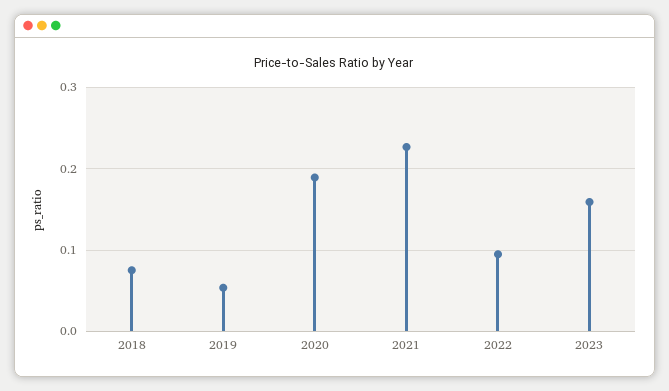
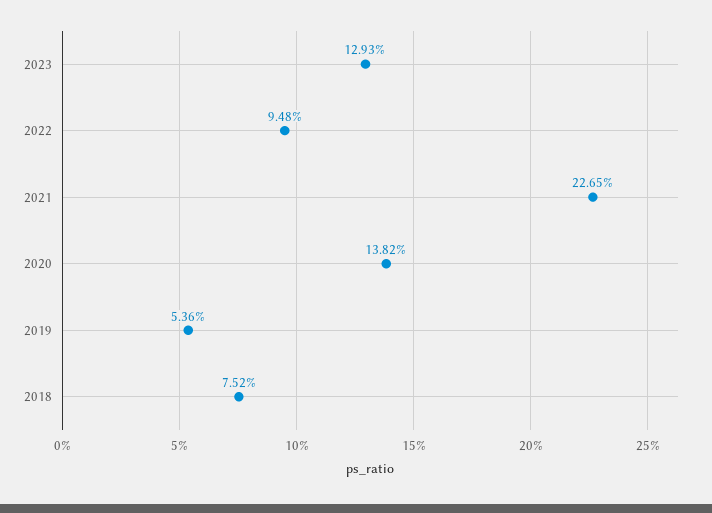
2020: 0.19 -> 0.1382
2023: 0.16 -> 0.1293

